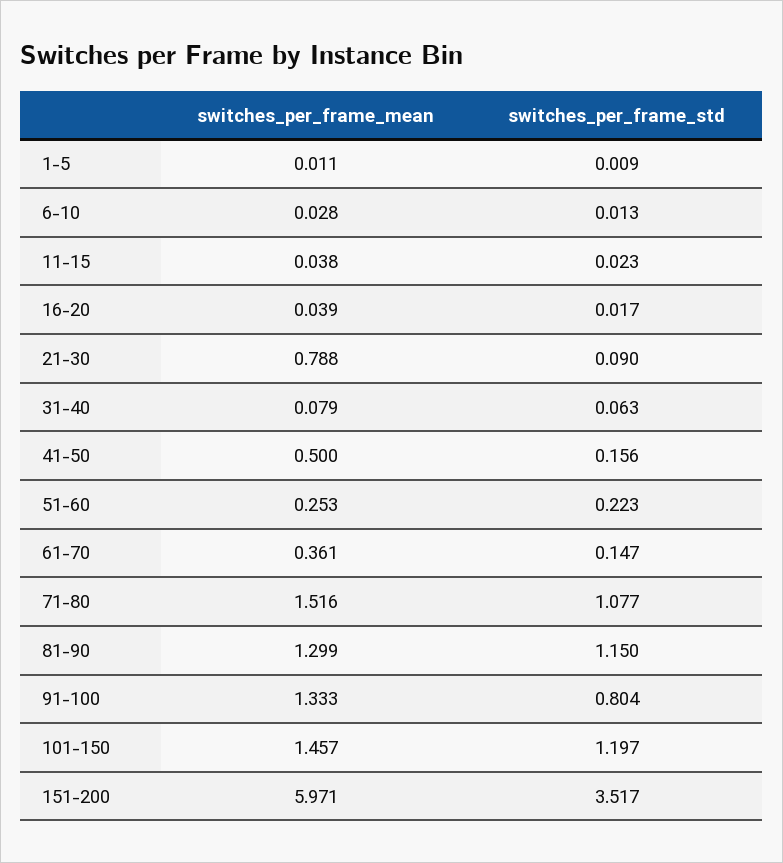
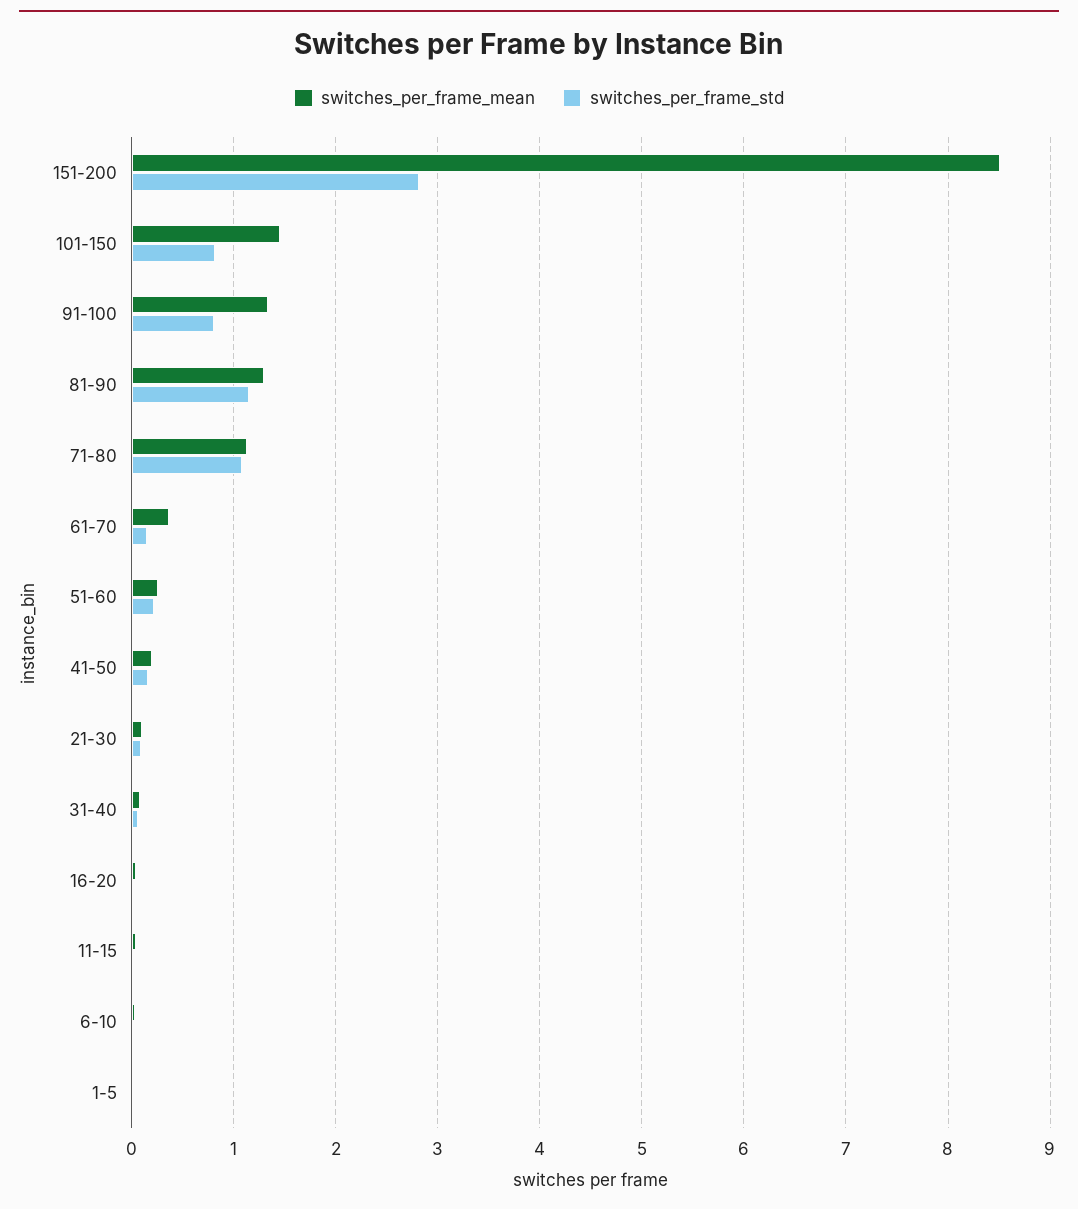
switches_per_frame_mean, 21-30: 0.788 -> 0.1
switches_per_frame_mean, 41-50: 0.5 -> 0.2
switches_per_frame_mean, 71-80: 1.516 -> 1.1
switches_per_frame_std, 101-150: 1.197 -> 0.8
switches_per_frame_mean, 151-200: 5.971 -> 8.5
switches_per_frame_std, 151-200: 3.517 -> 2.8

